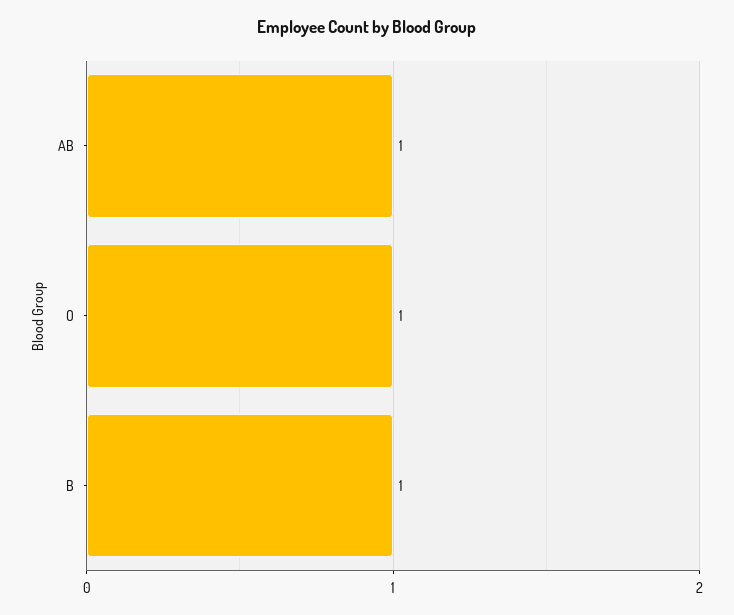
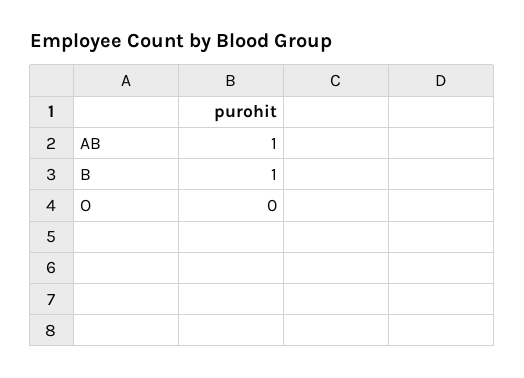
O: 1 -> 0

